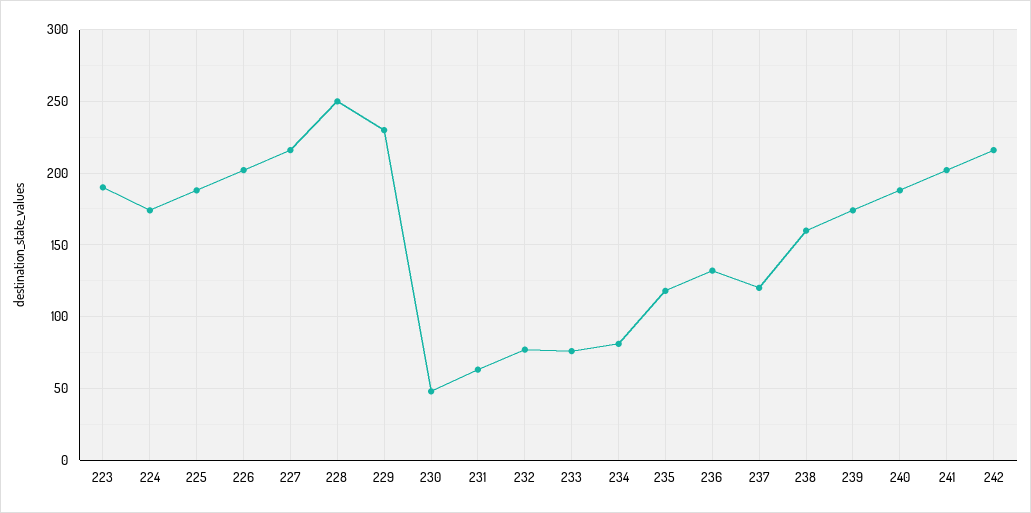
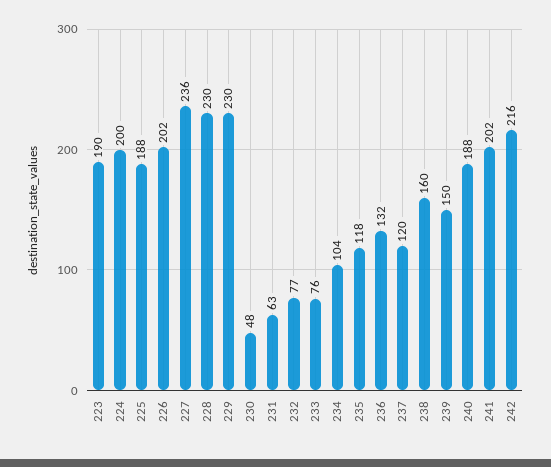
224: 175 -> 200
227: 215 -> 236
228: 250 -> 230
234: 80 -> 104
239: 175 -> 150

